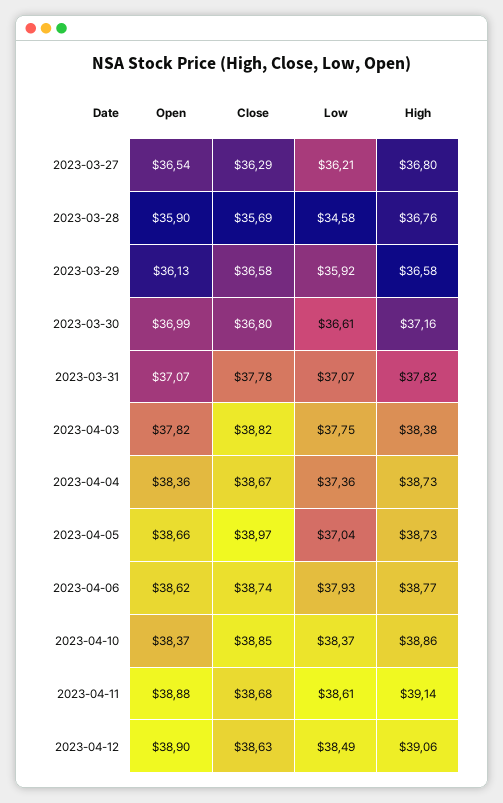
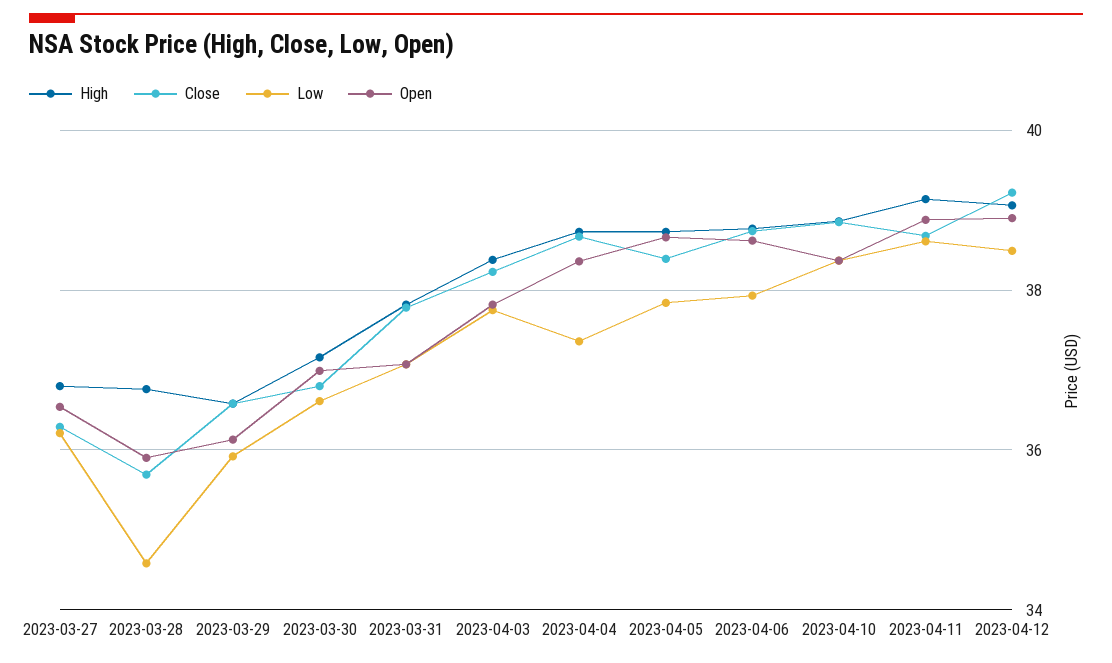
Close, 2023-04-03: 38.82 -> 38.2
Close, 2023-04-05: 38.97 -> 38.4
Low, 2023-04-05: 37.04 -> 37.8
Close, 2023-04-12: 38.63 -> 39.2

